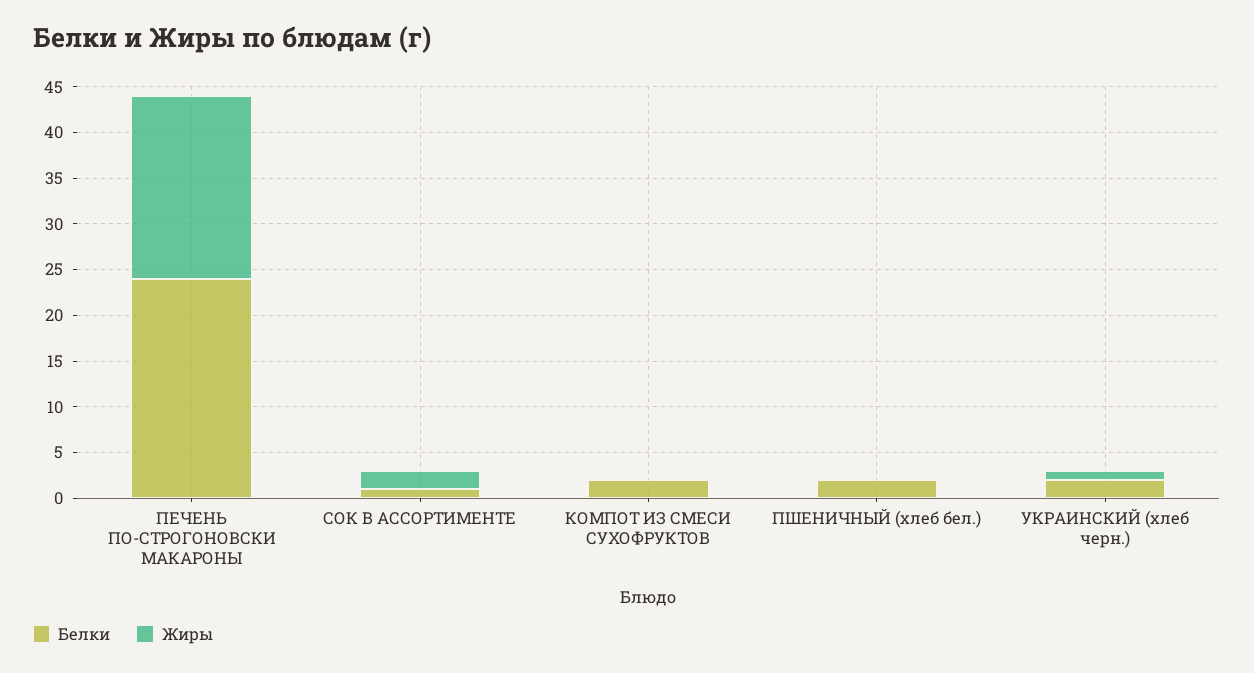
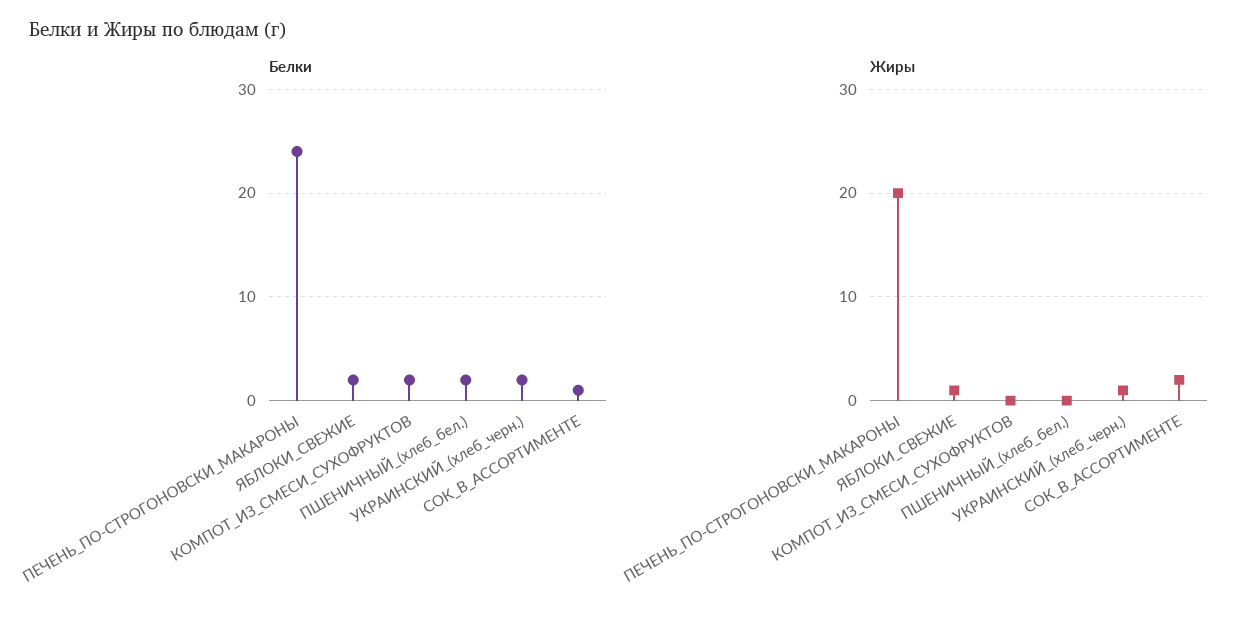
Белки, ЯБЛОКИ_СВЕЖИЕ: none -> 2
Жиры, ЯБЛОКИ_СВЕЖИЕ: none -> 1

